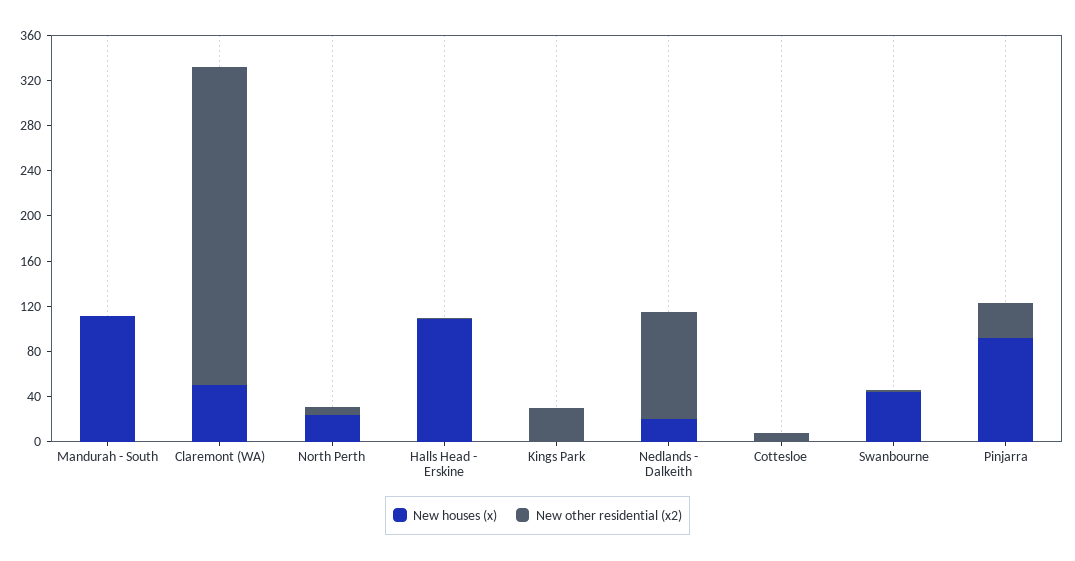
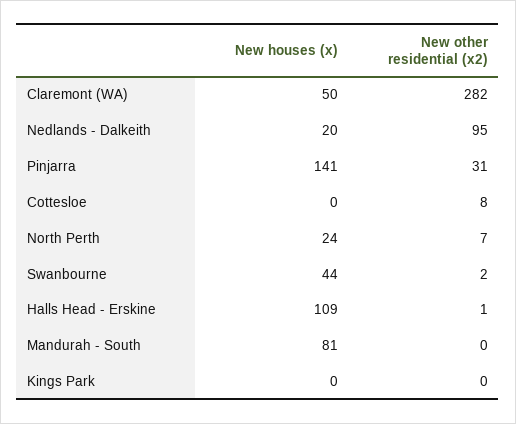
New houses (x), Mandurah - South: 110 -> 81
New other residential (x2), Kings Park: 30 -> 0
New houses (x), Pinjarra: 90 -> 141

